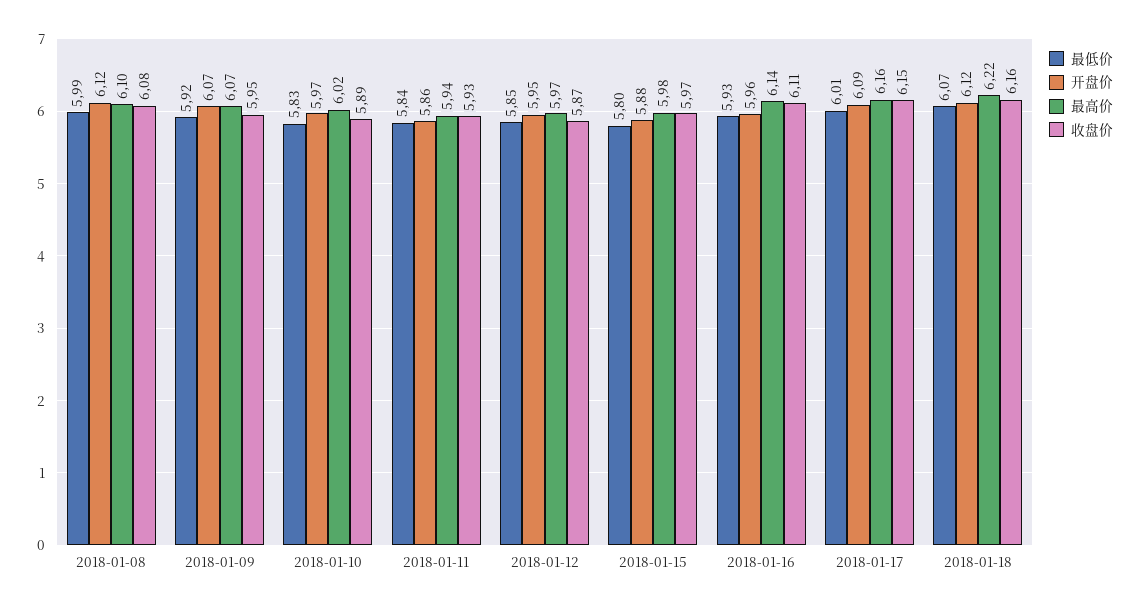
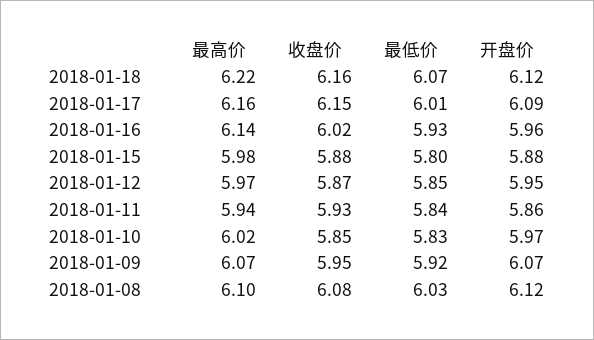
最低价, 2018-01-08: 5.99 -> 6.03
收盘价, 2018-01-10: 5.89 -> 5.85
收盘价, 2018-01-15: 5.97 -> 5.88
收盘价, 2018-01-16: 6.11 -> 6.02

